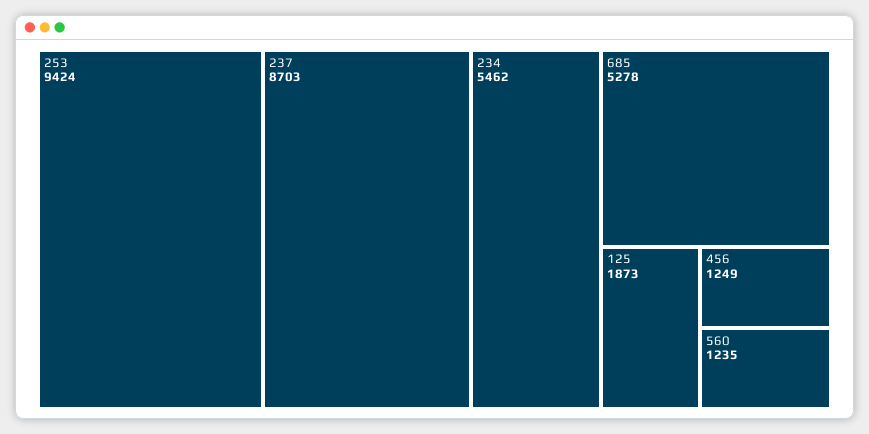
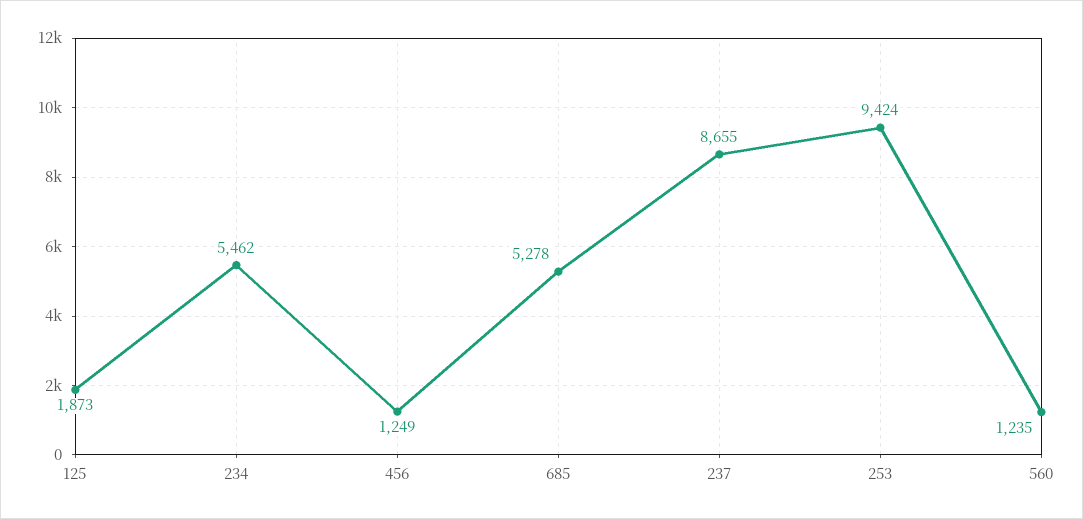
237: 8703 -> 8655

